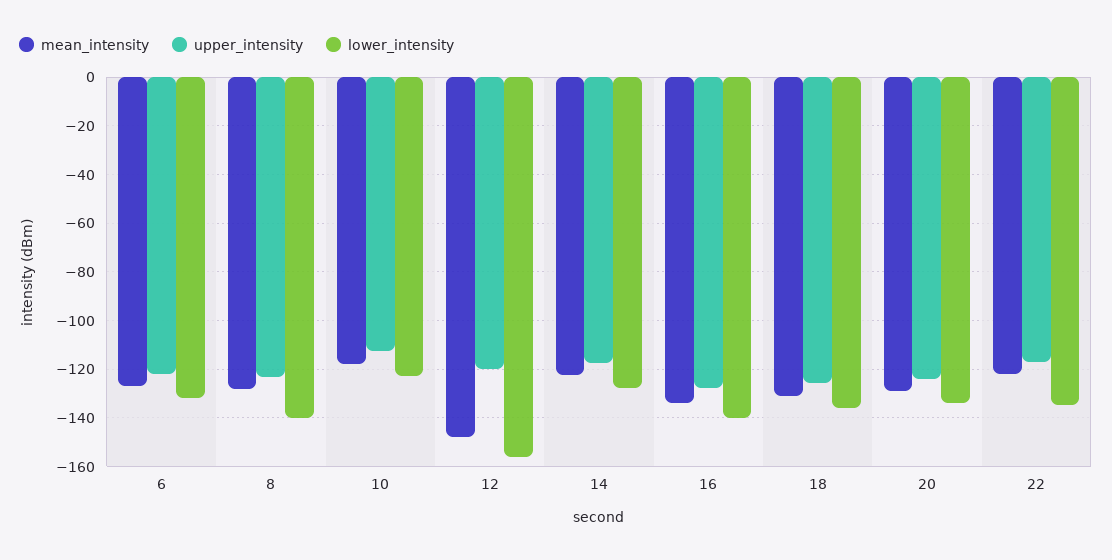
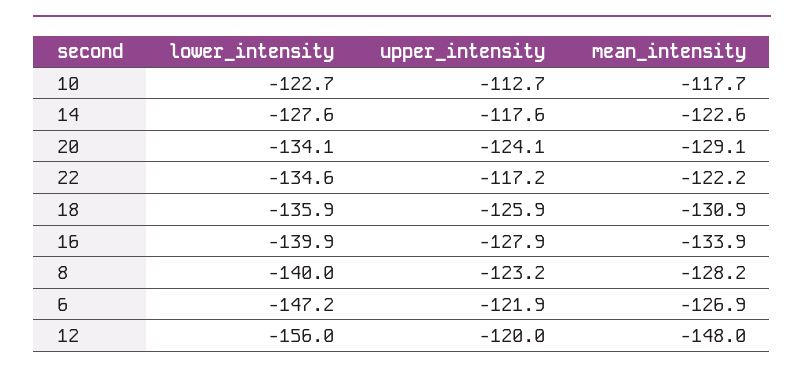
lower_intensity, 6: -132.5 -> -147.2

